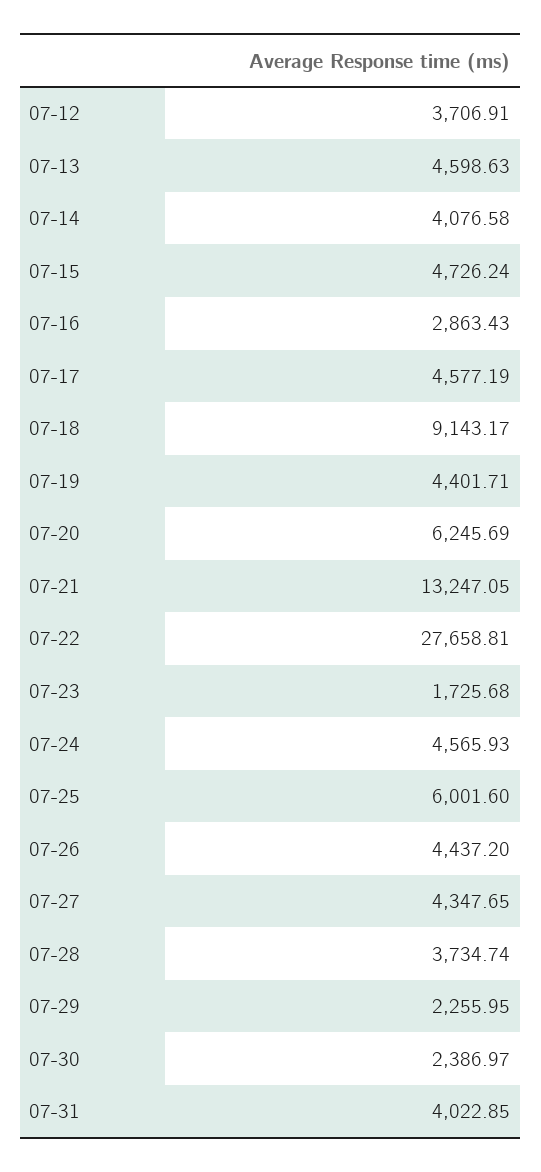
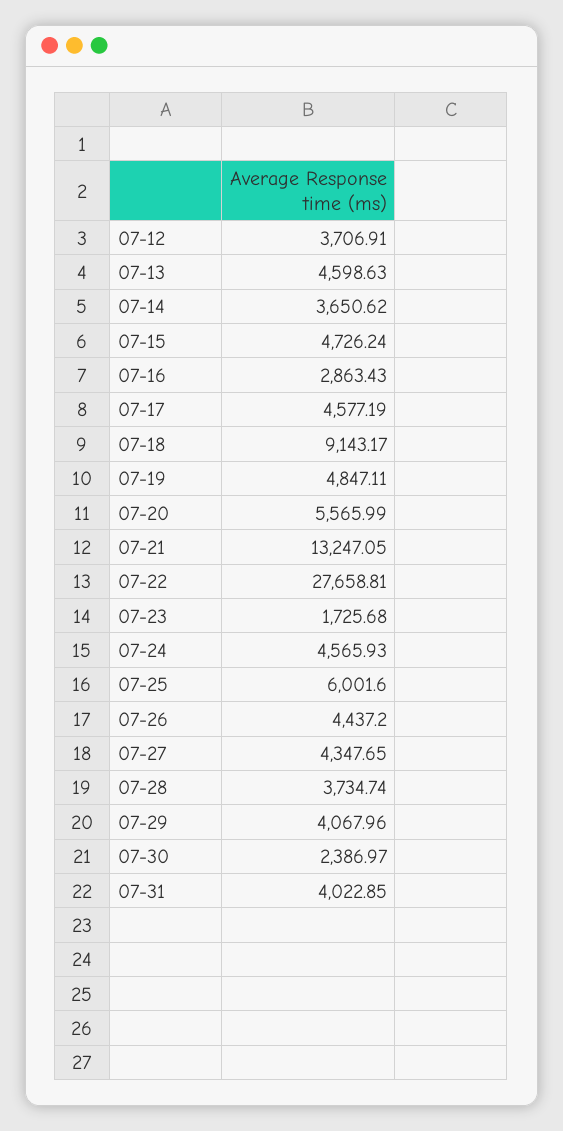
07-14: 4076.58 -> 3650.62
07-19: 4401.71 -> 4847.11
07-20: 6245.69 -> 5565.99
07-29: 2255.95 -> 4067.96

